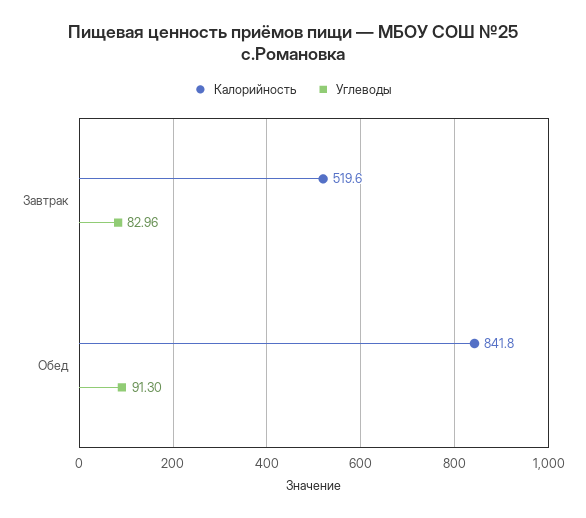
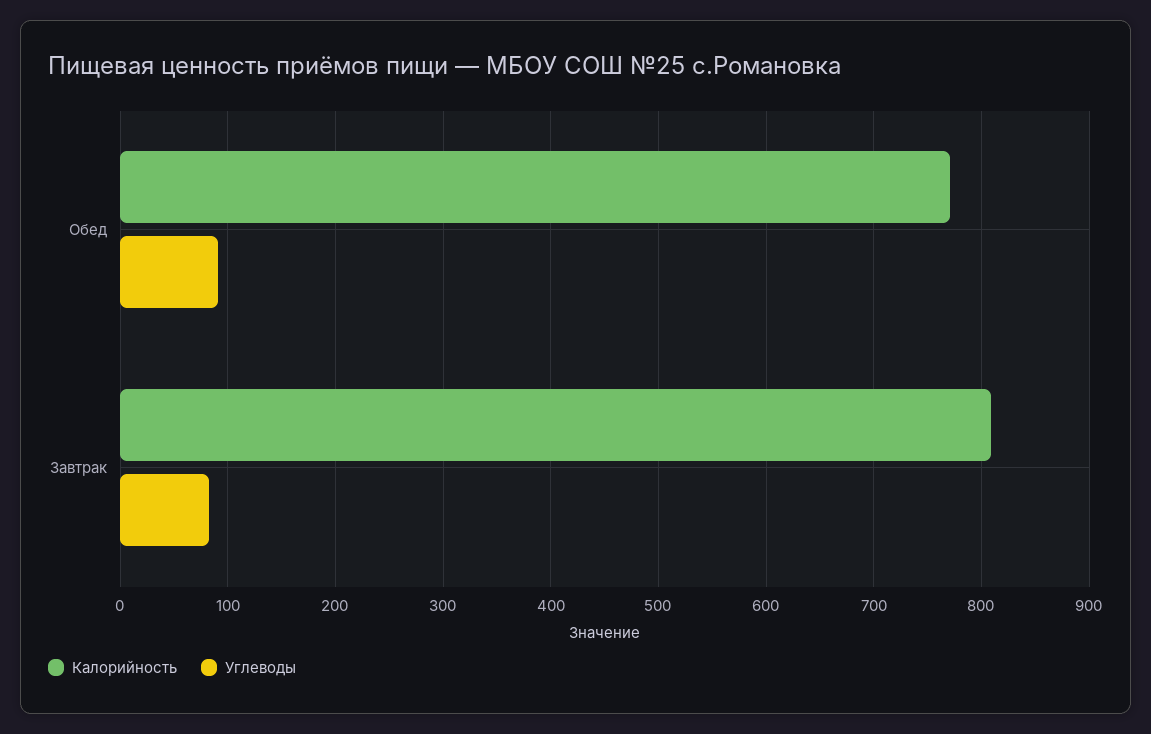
Калорийность, Завтрак: 519.6 -> 810
Калорийность, Обед: 841.8 -> 770

